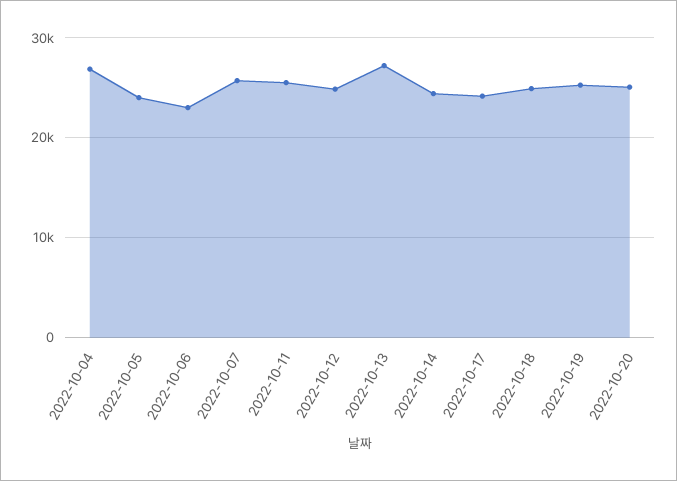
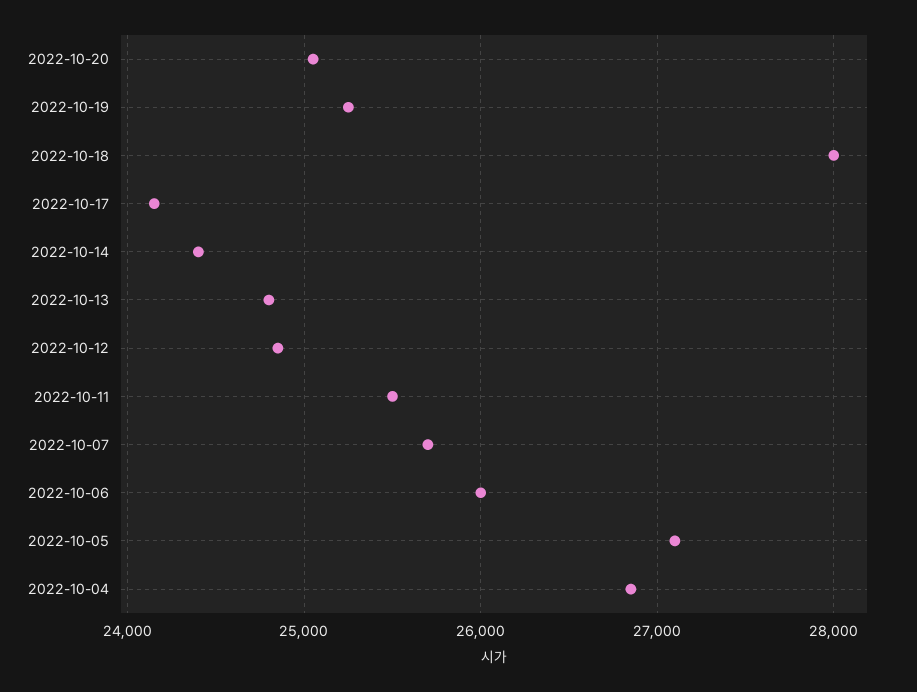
2022-10-05: 24000 -> 27100
2022-10-06: 23000 -> 26000
2022-10-13: 27000 -> 24800
2022-10-18: 25000 -> 28000

